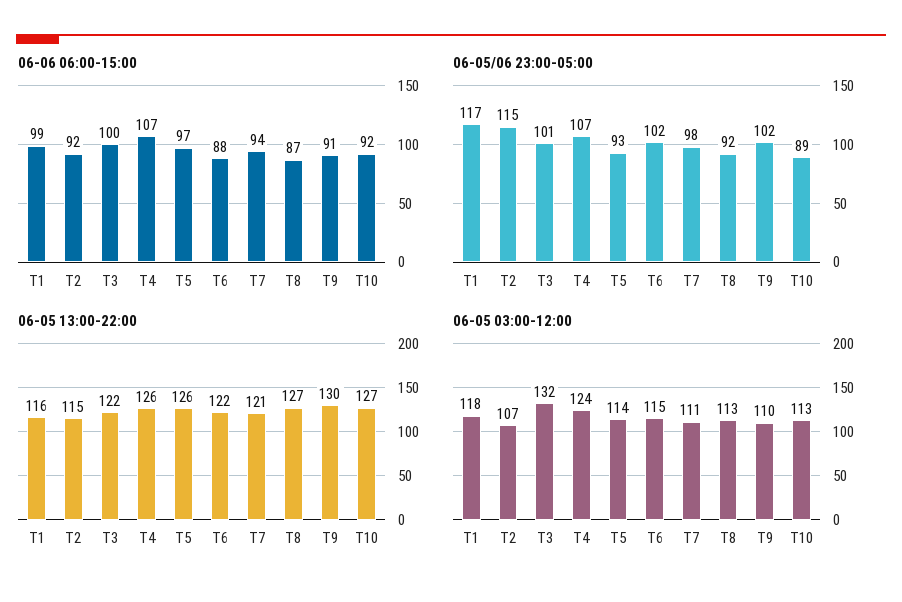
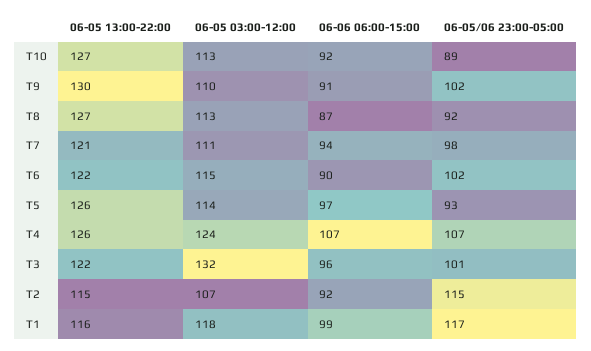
06-06 06:00-15:00, T3: 100 -> 96
06-06 06:00-15:00, T6: 88 -> 90

